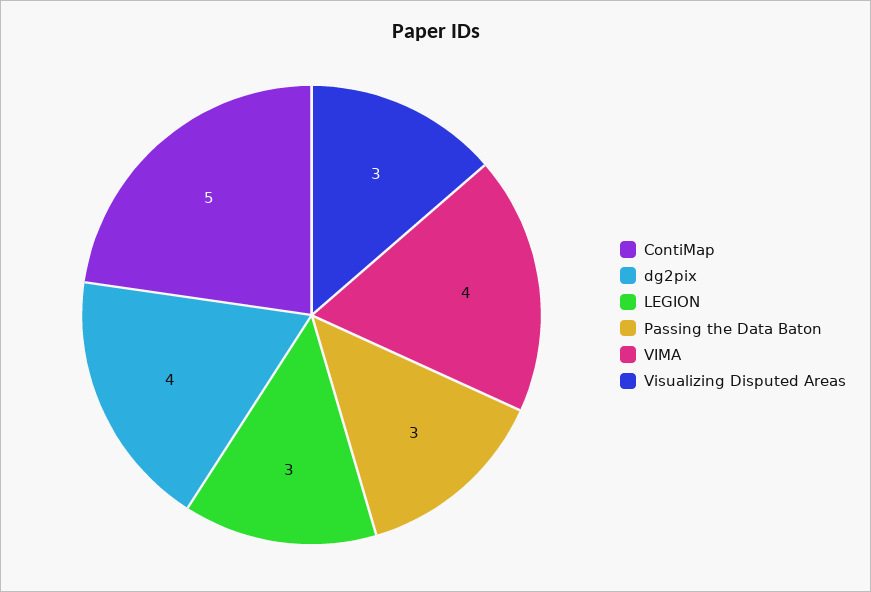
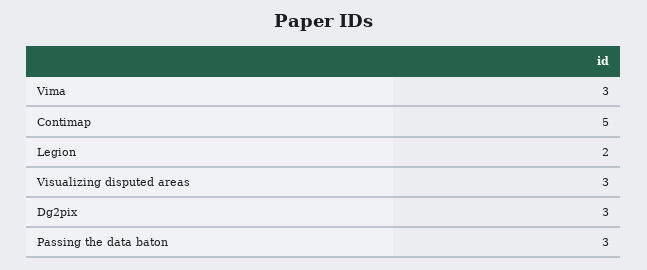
dg2pix: 4 -> 3
LEGION: 3 -> 2
VIMA: 4 -> 3

